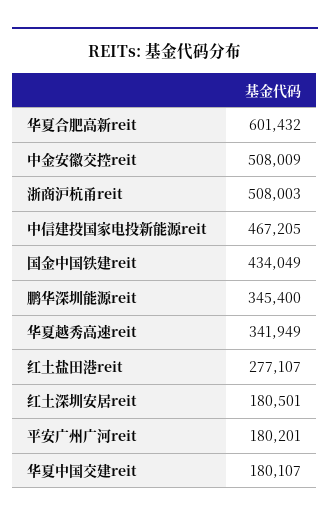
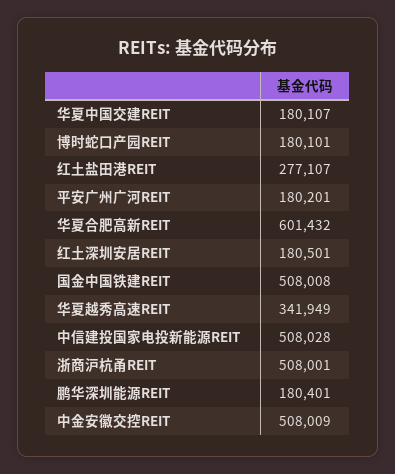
浙商沪杭甬reit: 508003 -> 508001
中信建投国家电投新能源reit: 467205 -> 508028
国金中国铁建reit: 434049 -> 508008
鹏华深圳能源reit: 345400 -> 180401
博时蛇口产园REIT: none -> 180101

